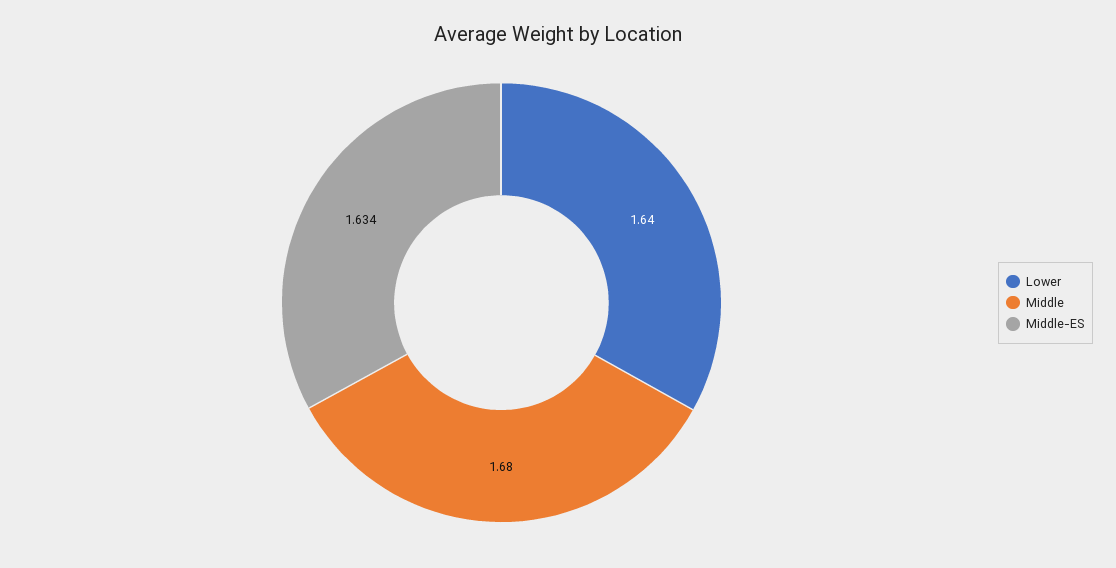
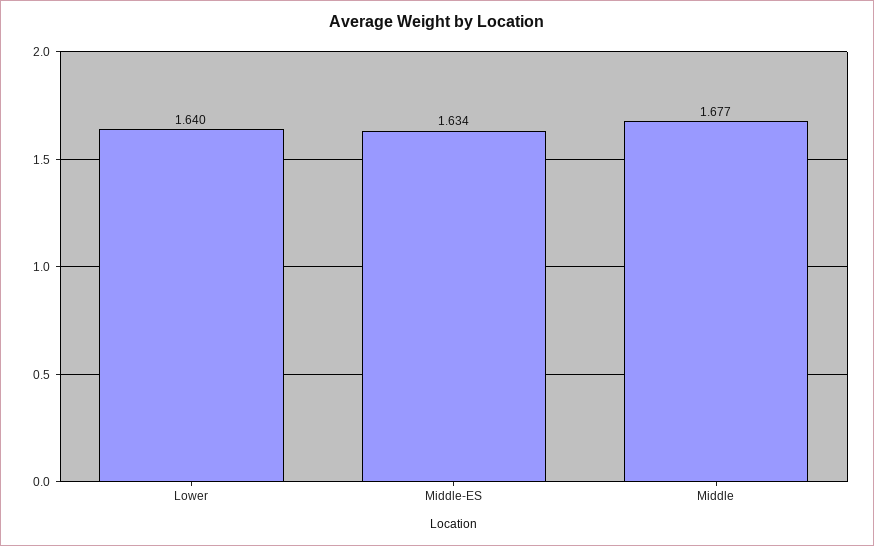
Middle: 1.68 -> 1.677

